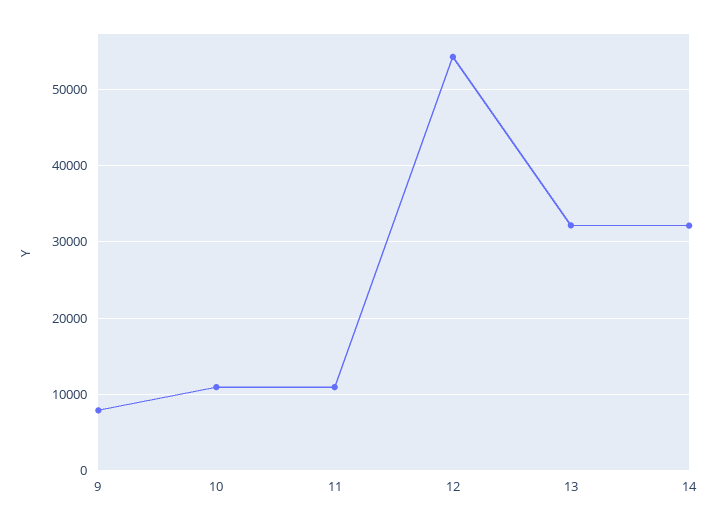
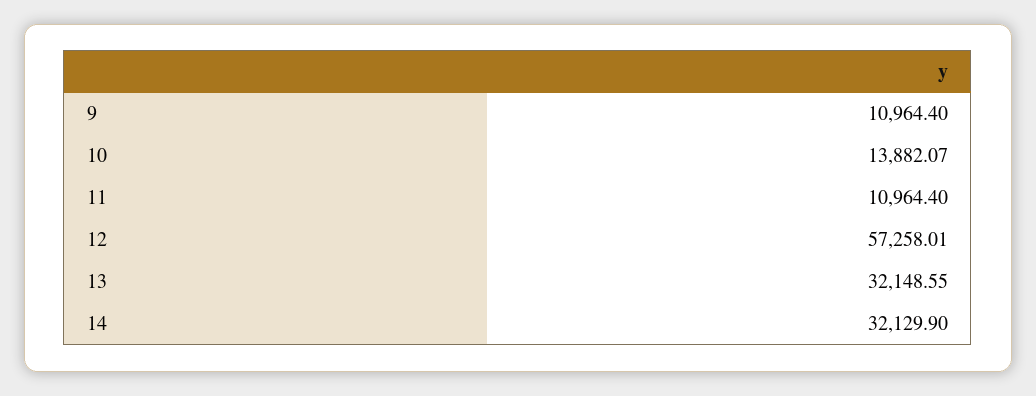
9: 8000 -> 10964.4
10: 11000 -> 13882.07
12: 54000 -> 57258.01

